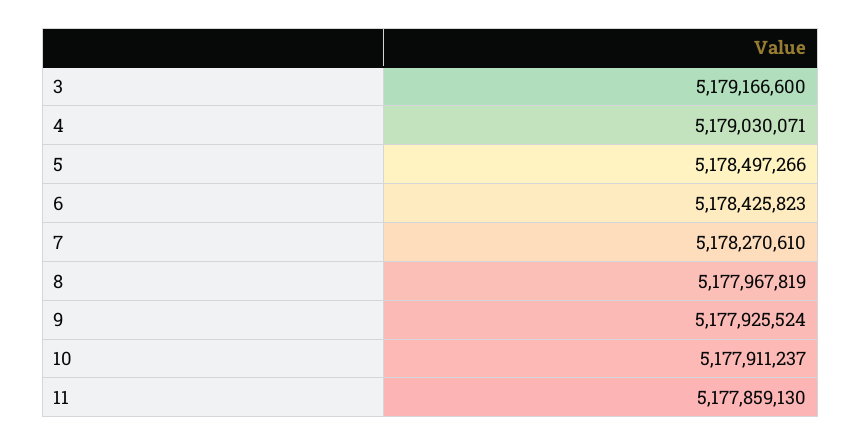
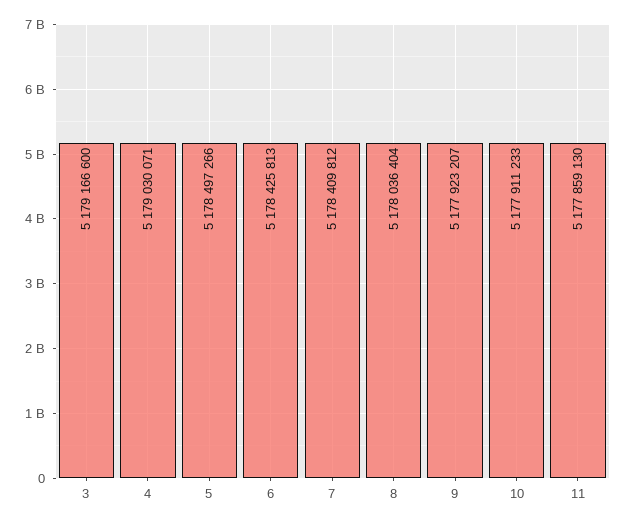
6: 5178425823 -> 5178425813
7: 5178270610 -> 5178409812
8: 5177967819 -> 5178036404
9: 5177925524 -> 5177923207
10: 5177911237 -> 5177911233

